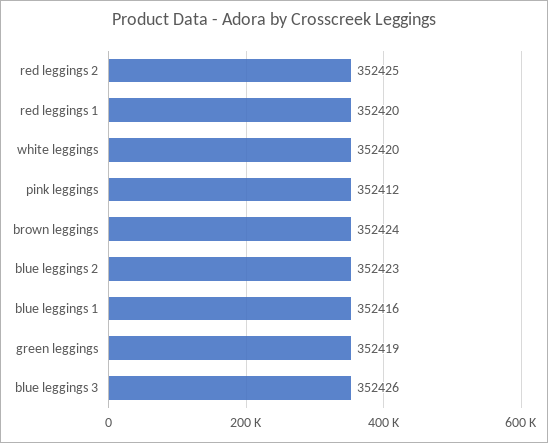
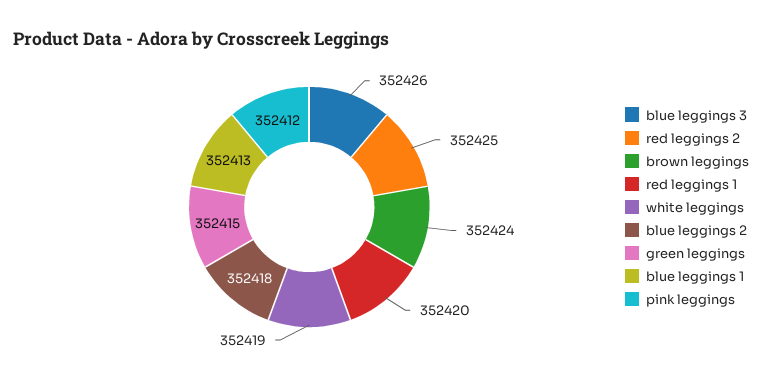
white leggings: 352420 -> 352419
blue leggings 2: 352423 -> 352418
blue leggings 1: 352416 -> 352413
green leggings: 352419 -> 352415

